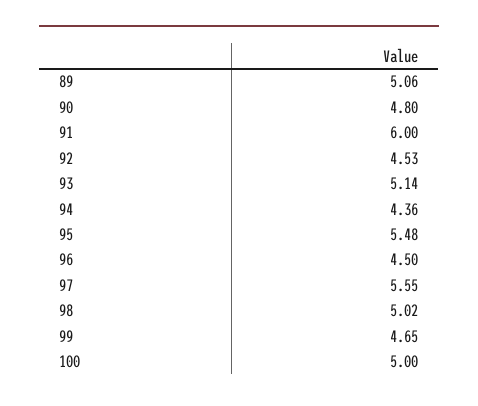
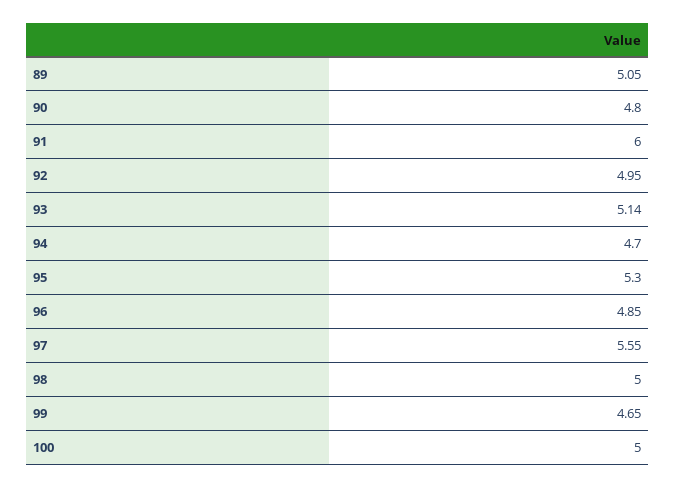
89: 5.06 -> 5.05
92: 4.53 -> 4.95
94: 4.36 -> 4.7
95: 5.48 -> 5.3
96: 4.5 -> 4.85
98: 5.02 -> 5

